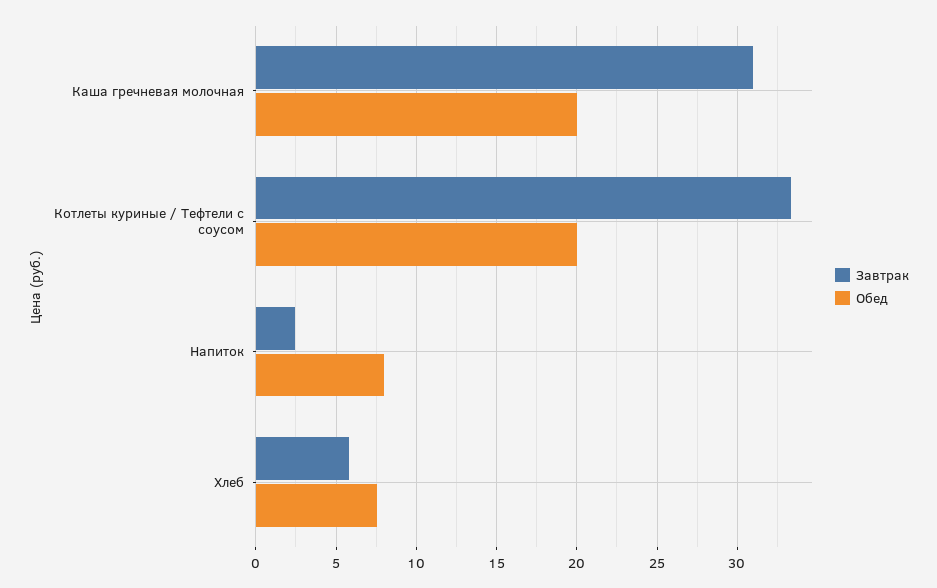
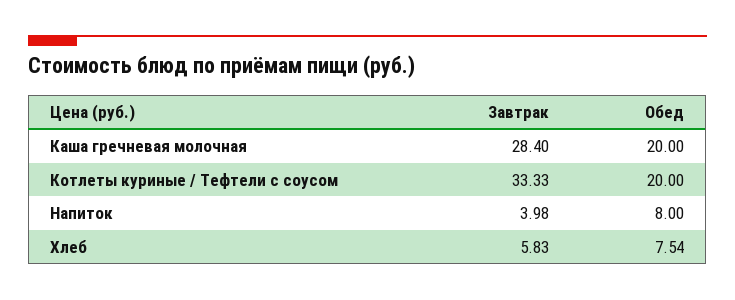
Завтрак, Каша гречневая молочная: 31 -> 28.4
Завтрак, Напиток: 2.5 -> 3.98

